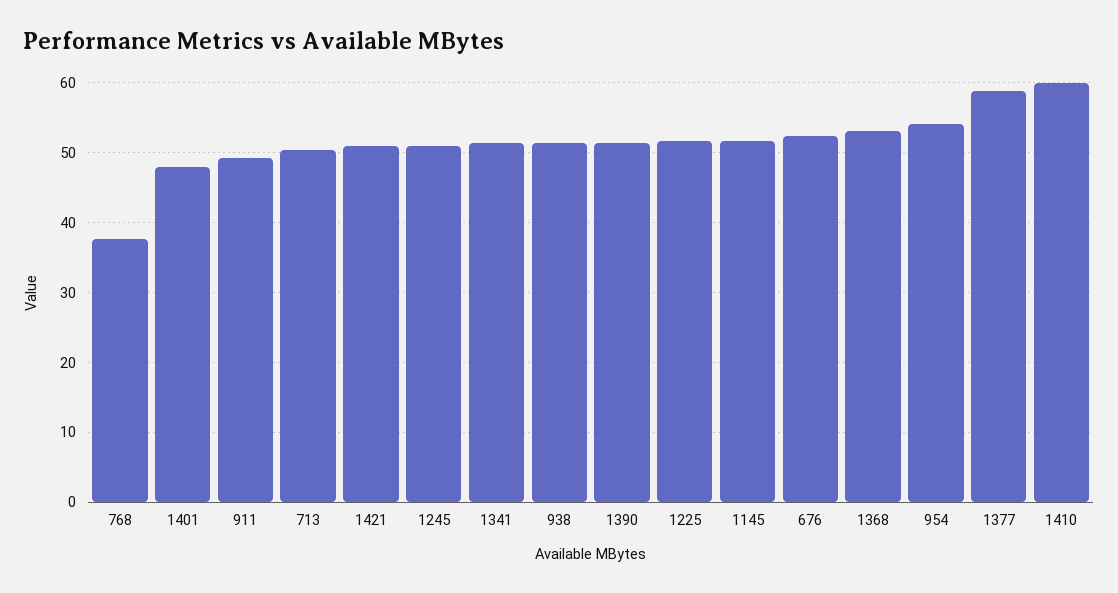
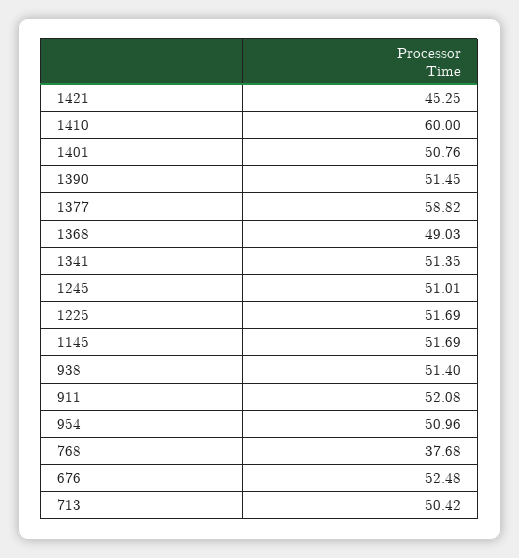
1401: 48 -> 50.76
911: 49 -> 52.08
1421: 51 -> 45.25
1368: 53 -> 49.03
954: 54 -> 50.96

